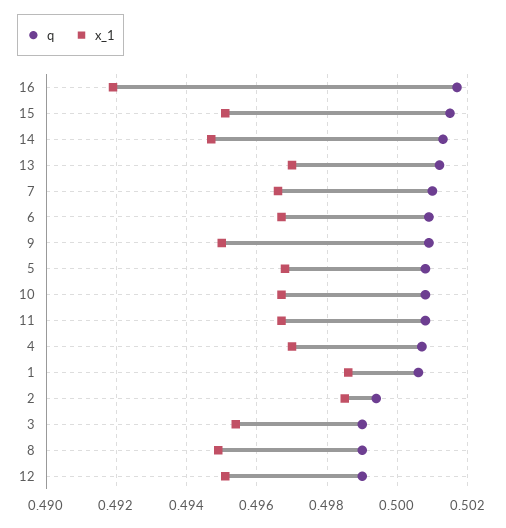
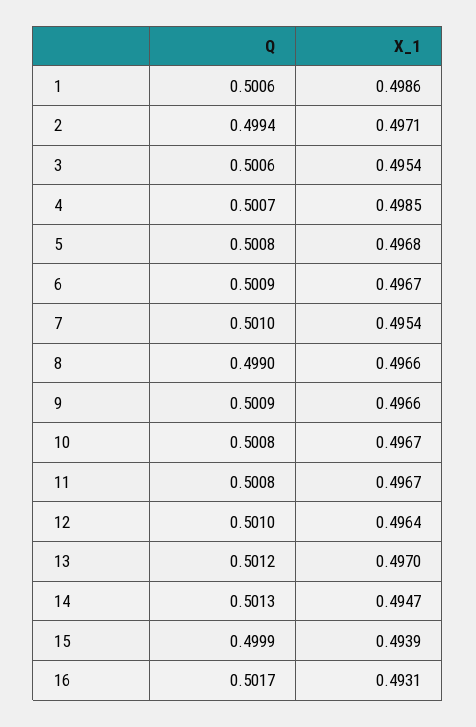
x_1, 16: 0.492 -> 0.4931
q, 15: 0.5015 -> 0.4999
x_1, 15: 0.495 -> 0.4939
x_1, 7: 0.4965 -> 0.4954
x_1, 9: 0.495 -> 0.4966
x_1, 4: 0.497 -> 0.4985
x_1, 2: 0.4985 -> 0.4971
q, 3: 0.499 -> 0.5006
x_1, 8: 0.495 -> 0.4966
q, 12: 0.499 -> 0.501
x_1, 12: 0.495 -> 0.4964

